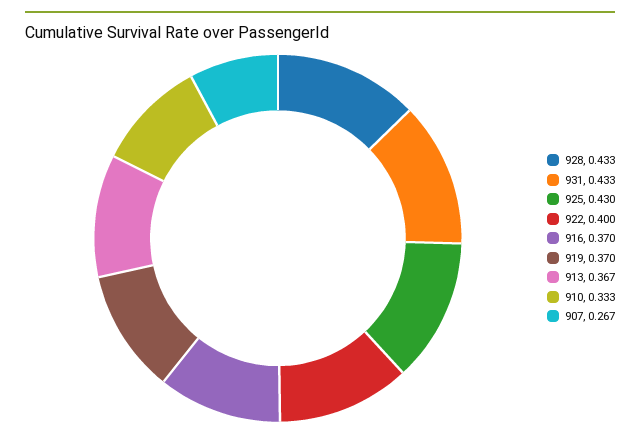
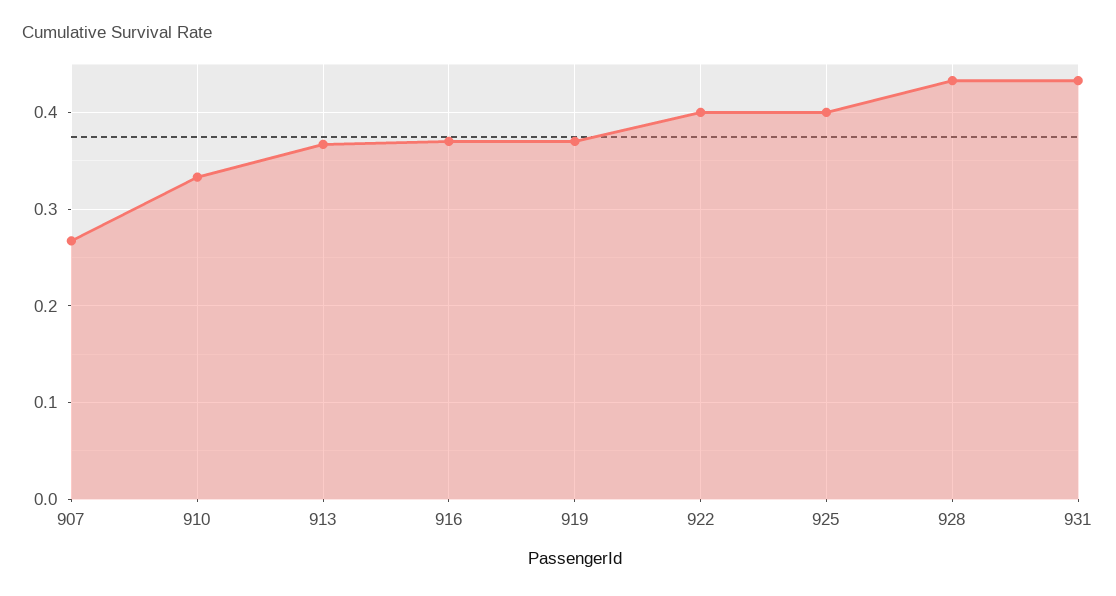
925: 0.43 -> 0.4

